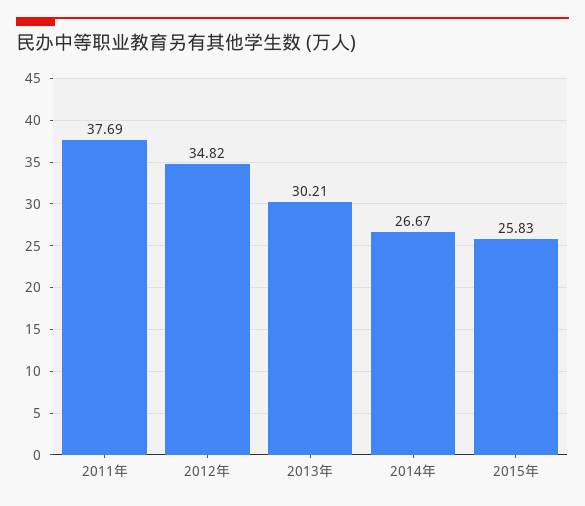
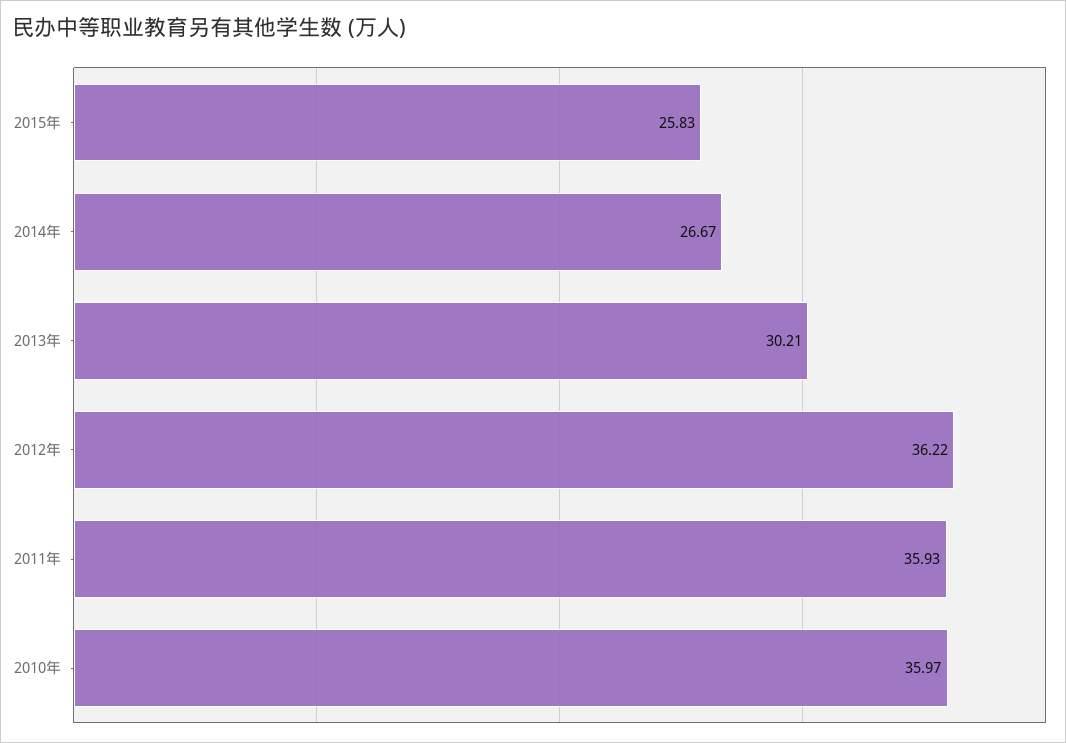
2011年: 37.69 -> 35.93
2012年: 34.82 -> 36.22
2010年: none -> 35.97

